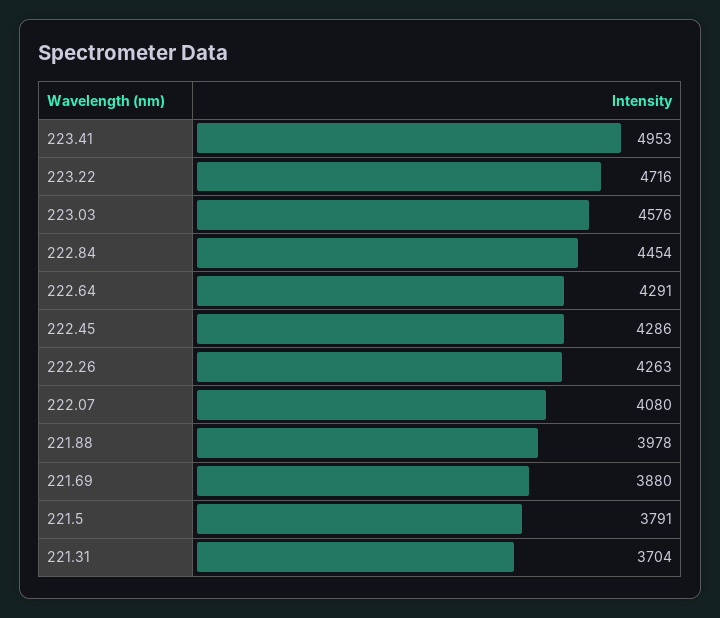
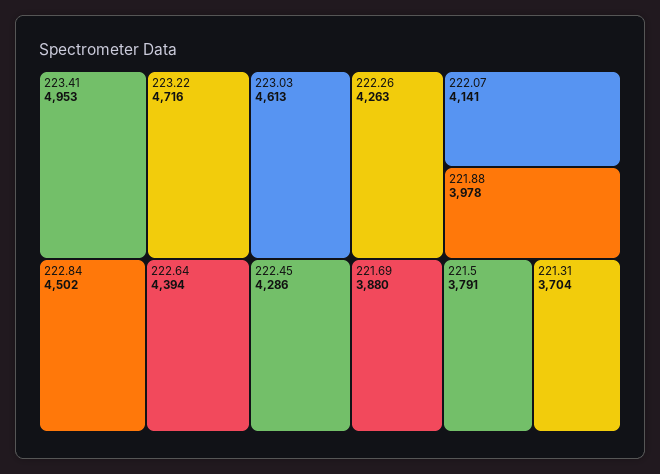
223.03: 4576 -> 4613
222.84: 4454 -> 4502
222.64: 4291 -> 4394
222.07: 4080 -> 4141

